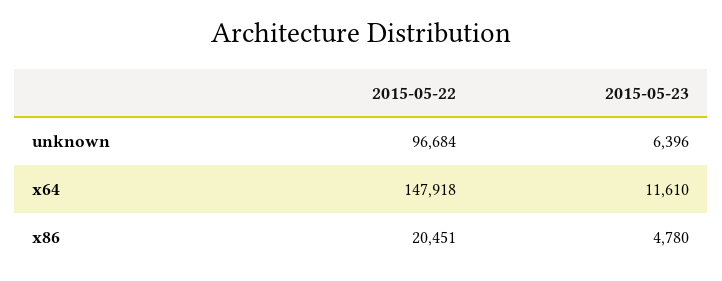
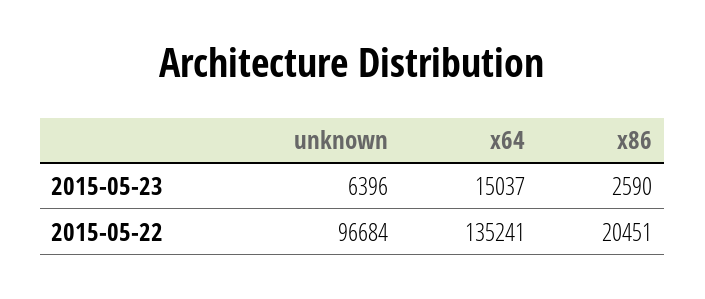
2015-05-22, x64: 147918 -> 135241
2015-05-23, x64: 11610 -> 15037
2015-05-23, x86: 4780 -> 2590

